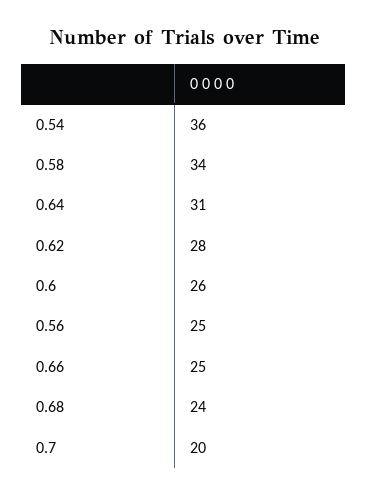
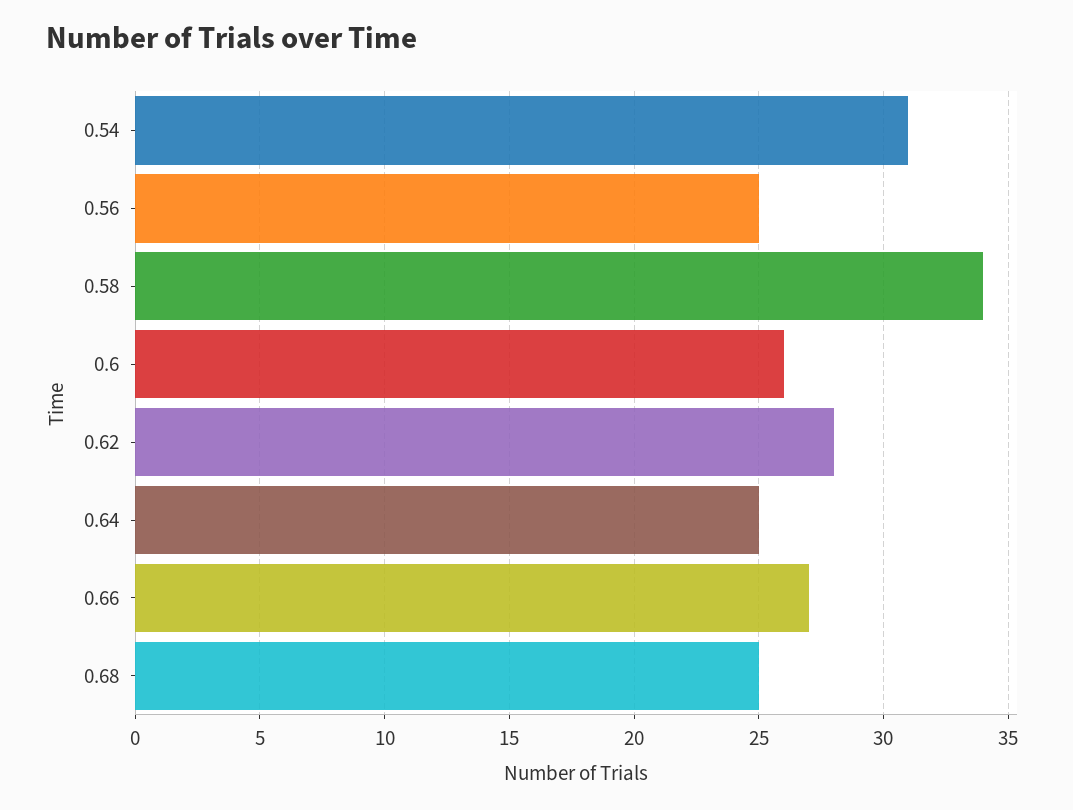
0.54: 36 -> 31
0.64: 31 -> 25
0.66: 25 -> 27
0.68: 24 -> 25
0.7: 20 -> none

